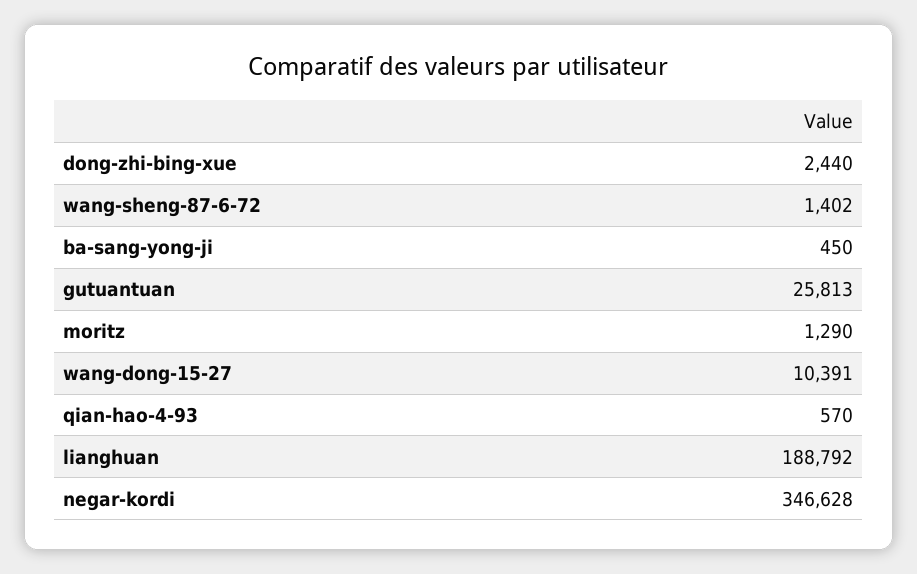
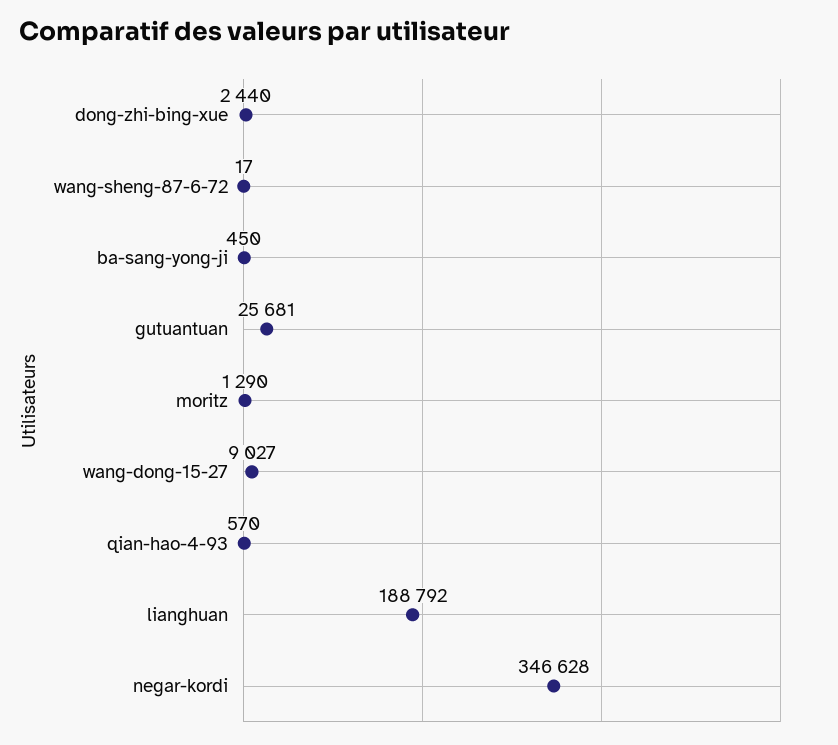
wang-sheng-87-6-72: 1402 -> 17
gutuantuan: 25813 -> 25681
wang-dong-15-27: 10391 -> 9027

